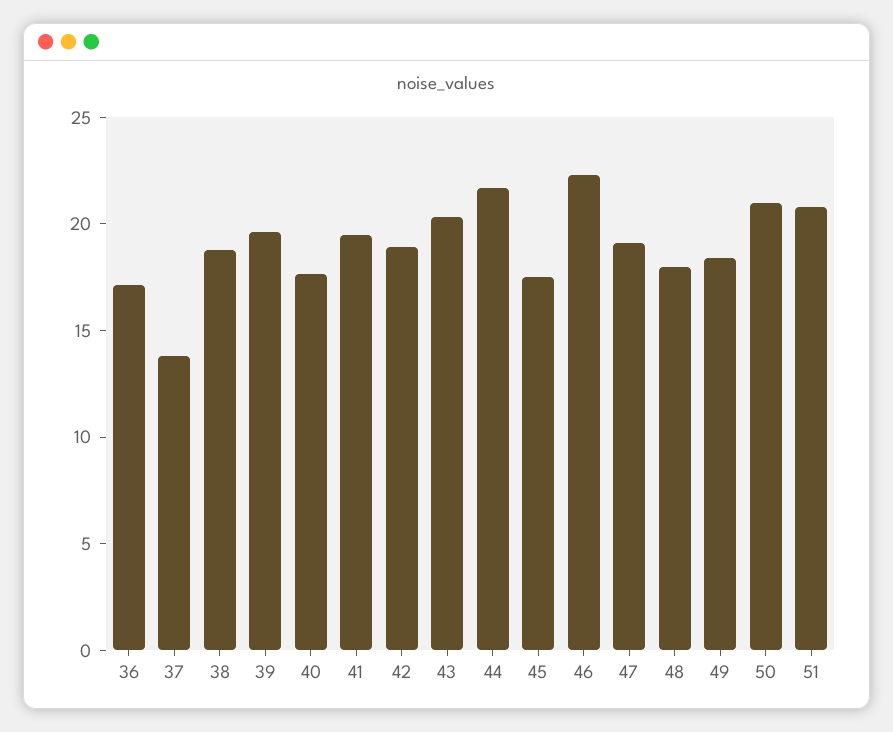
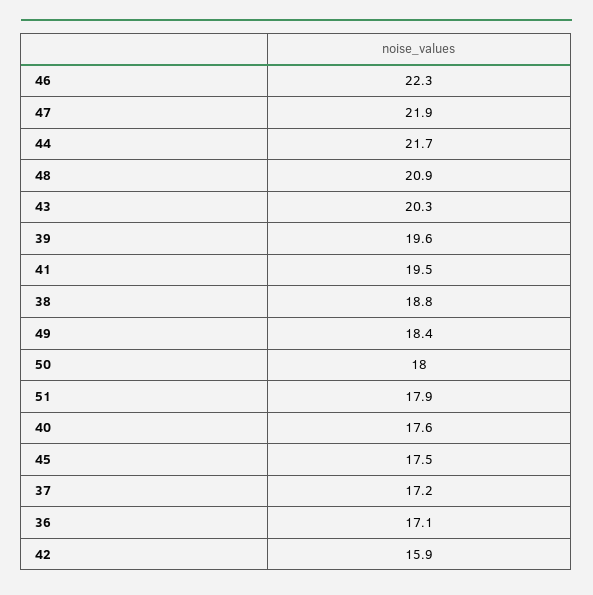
37: 14 -> 17.2
42: 19 -> 15.9
47: 19 -> 21.9
48: 18 -> 20.9
50: 21 -> 18
51: 21 -> 17.9

